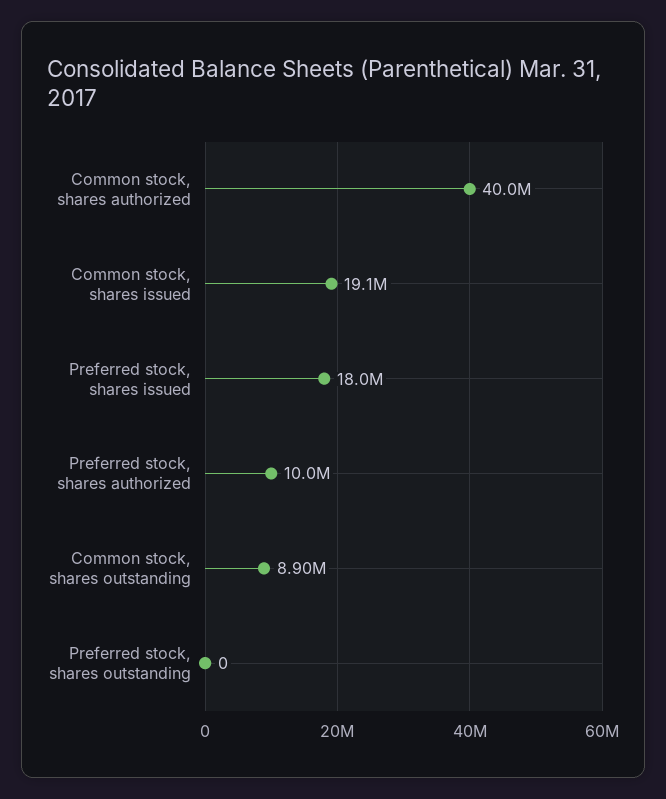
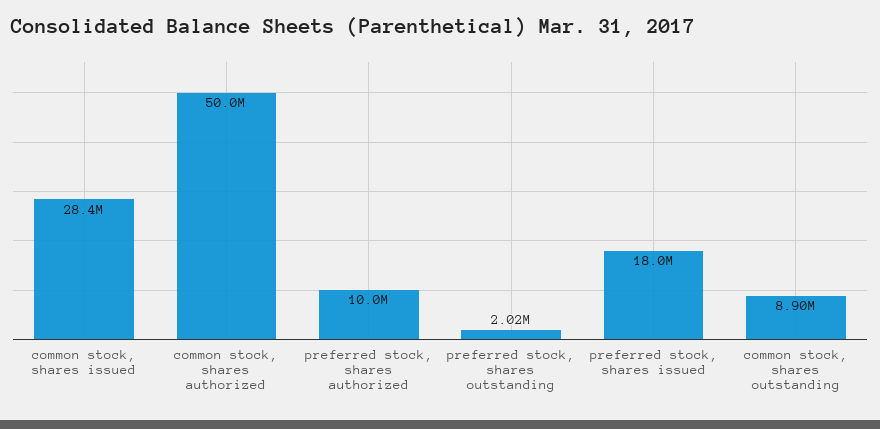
Common stock, shares authorized: 40000000 -> 50000000
Common stock, shares issued: 19100000 -> 28400000
Preferred stock, shares outstanding: 0 -> 2020000

